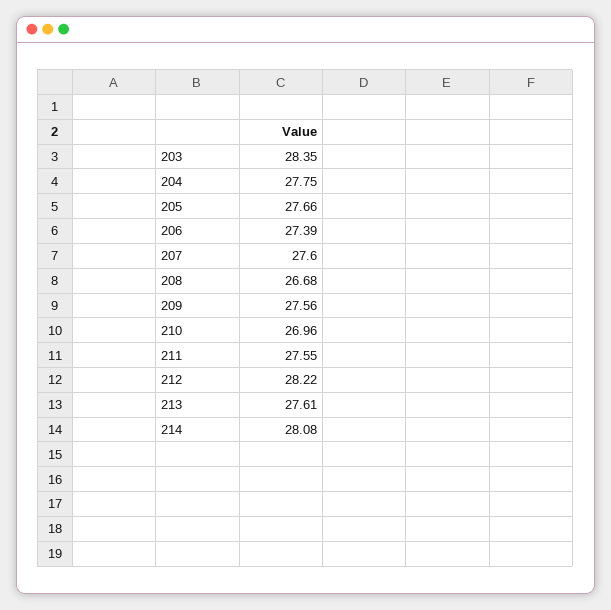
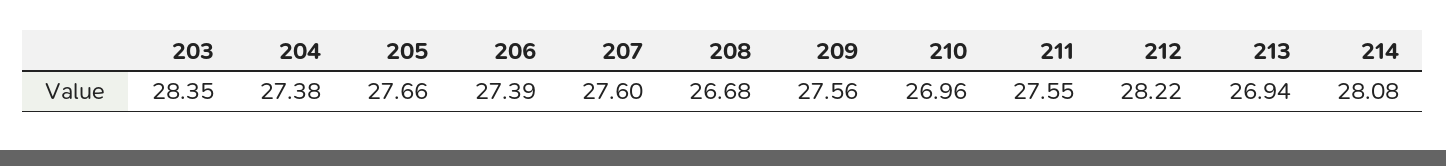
204: 27.75 -> 27.38
213: 27.61 -> 26.94

